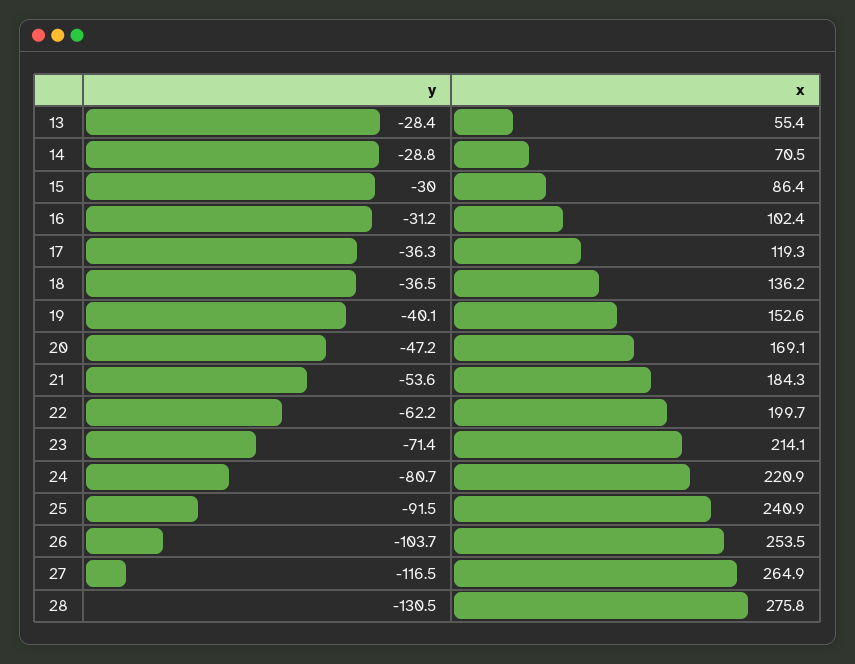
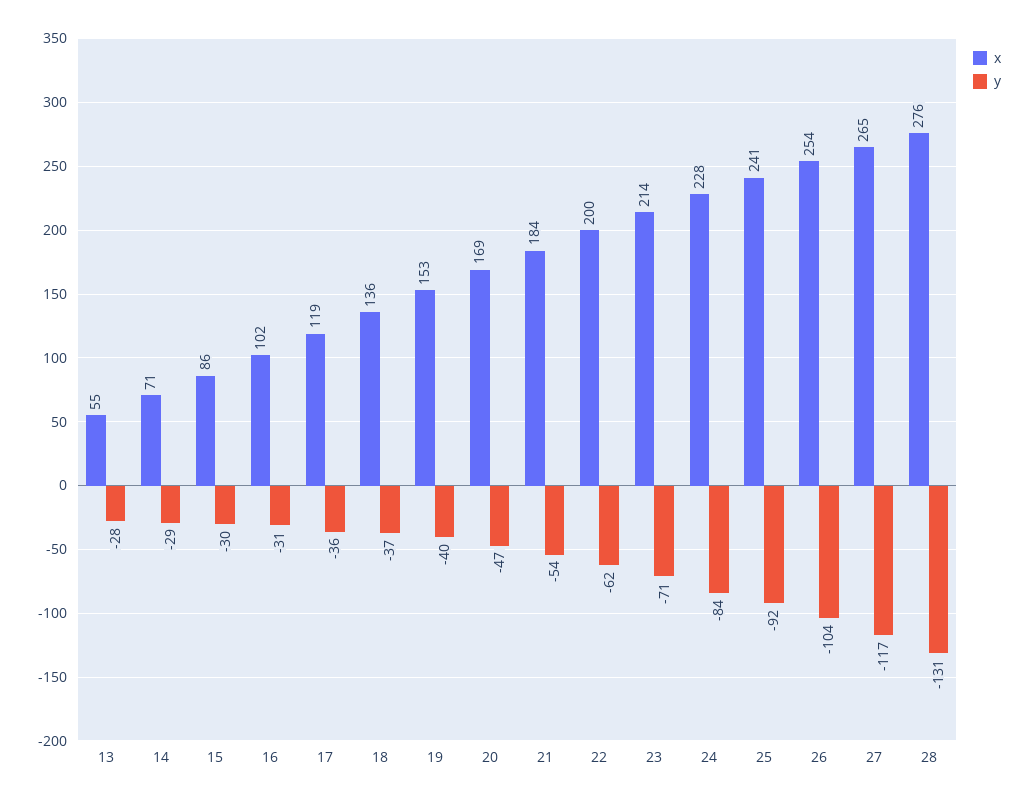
y, 24: -80.7 -> -84
x, 24: 220.9 -> 228

